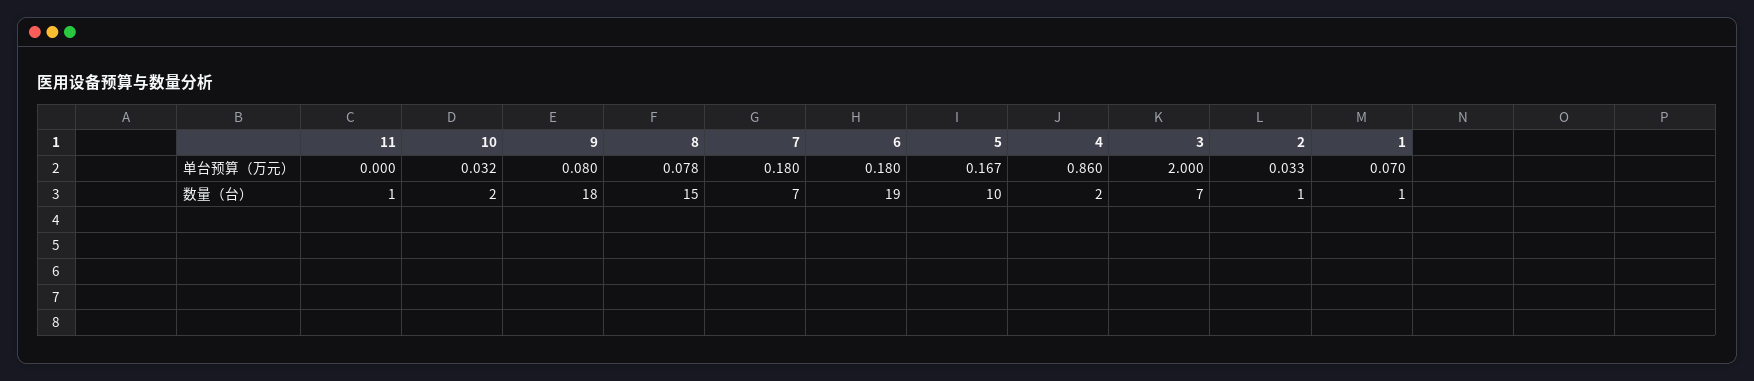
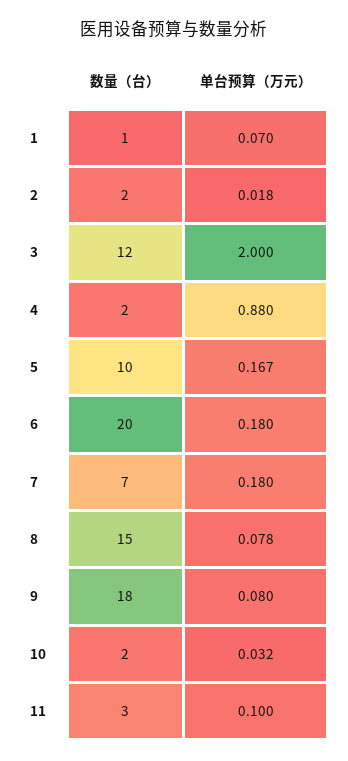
11, 单台预算（万元）: 0 -> 0.1
4, 单台预算（万元）: 0.86 -> 0.88
2, 单台预算（万元）: 0.033 -> 0.018
11, 数量（台）: 1 -> 3
6, 数量（台）: 19 -> 20
3, 数量（台）: 7 -> 12
2, 数量（台）: 1 -> 2

